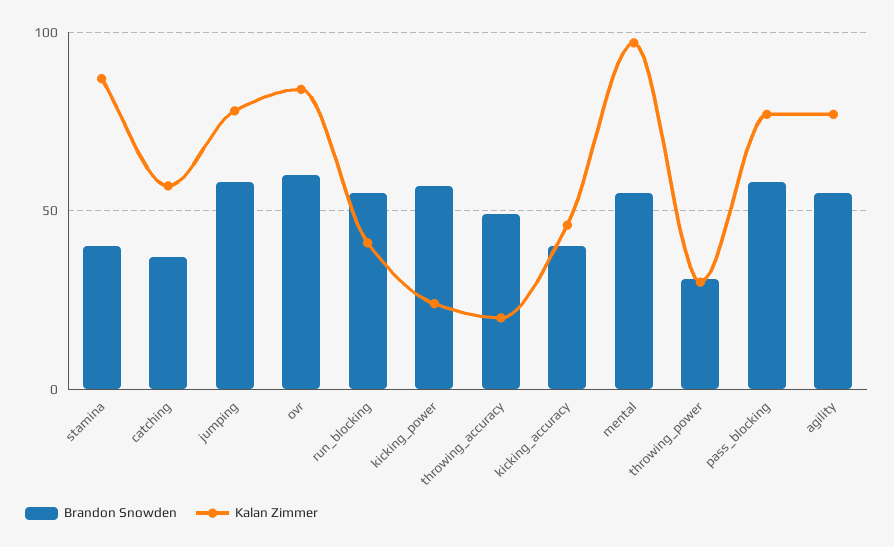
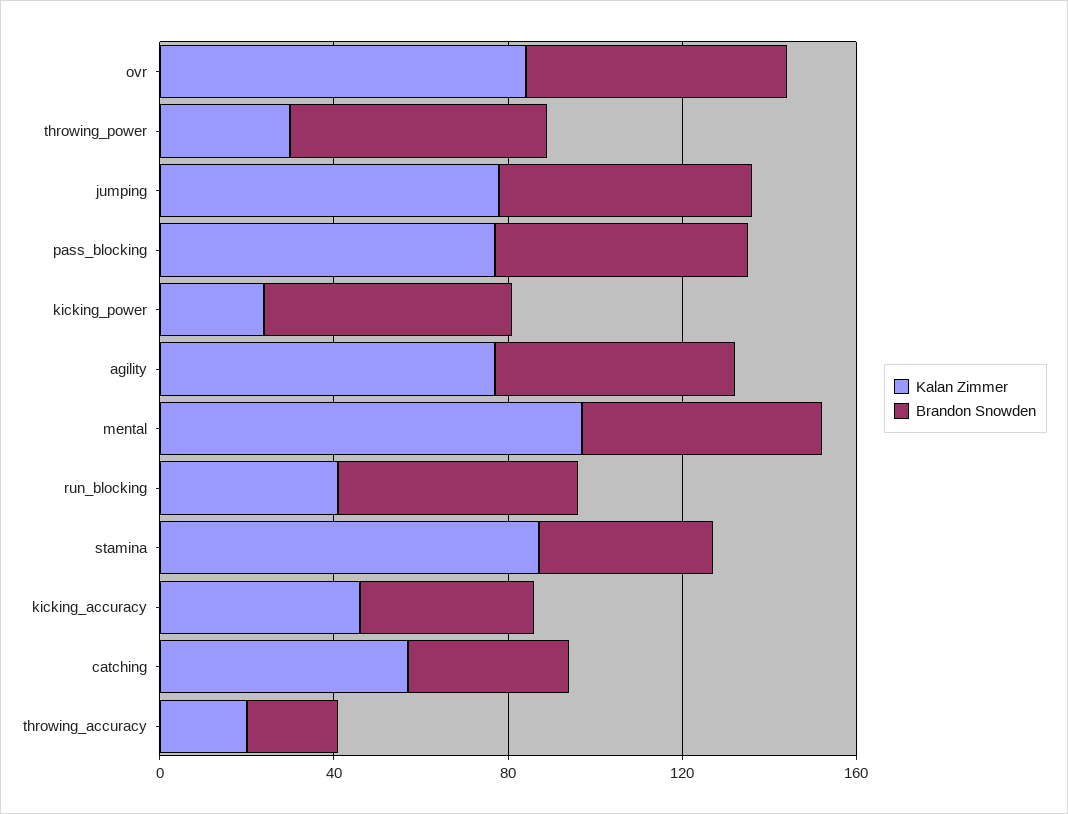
Brandon Snowden, throwing_accuracy: 50 -> 20
Brandon Snowden, throwing_power: 30 -> 60

